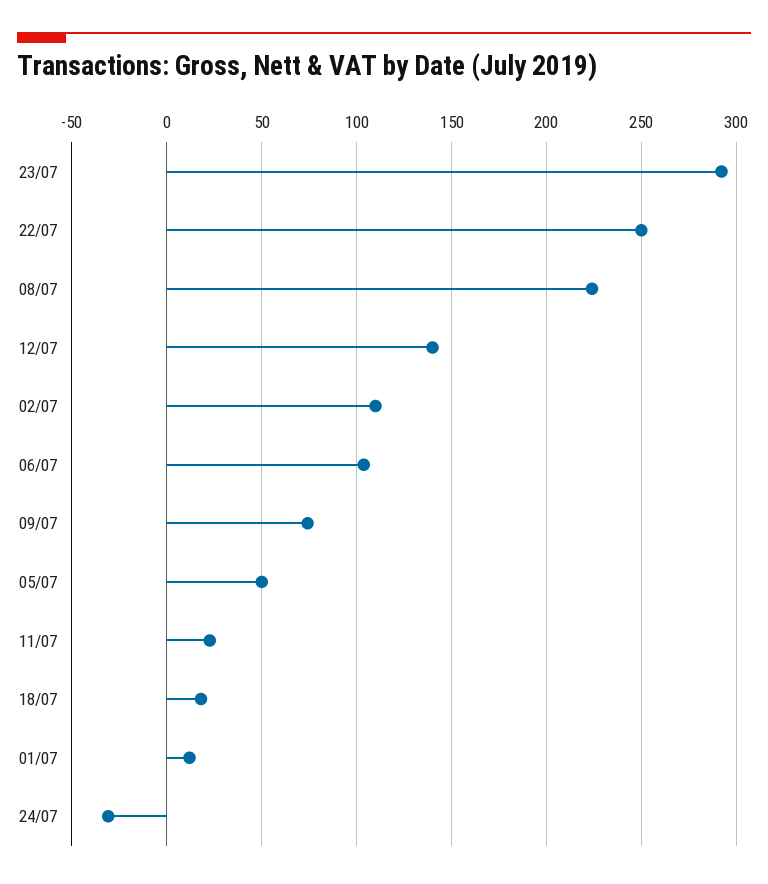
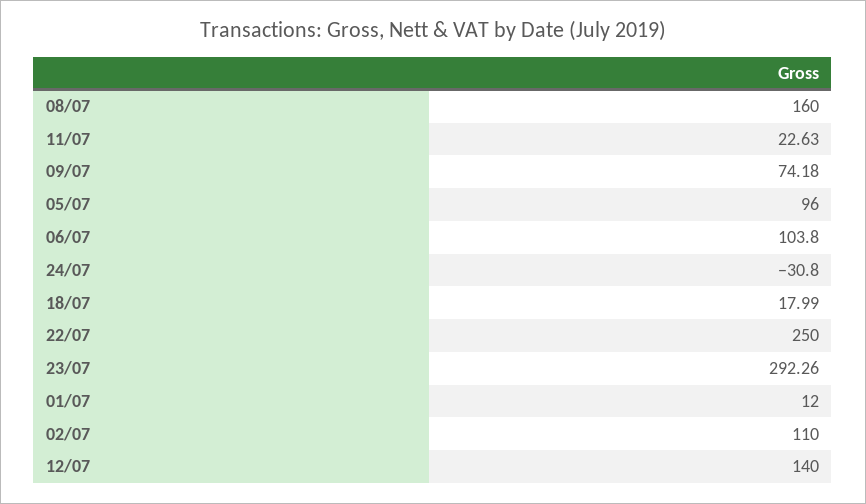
08/07: 225 -> 160
05/07: 50 -> 96

